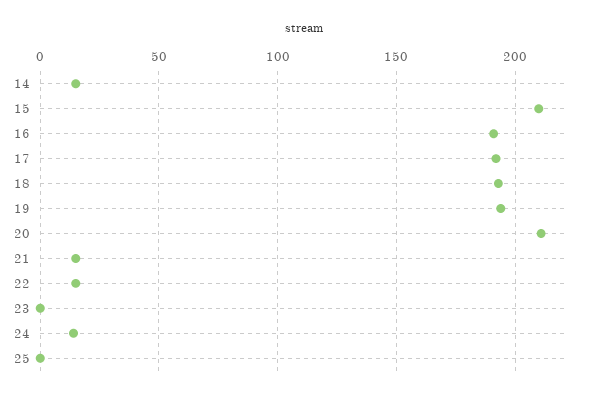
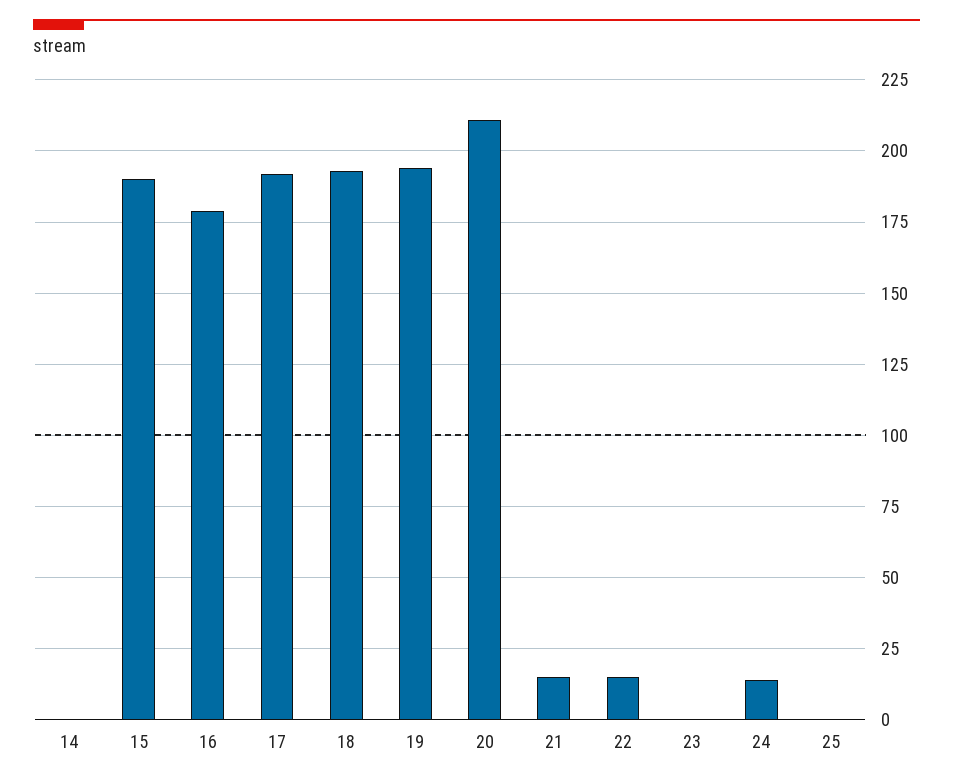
14: 15 -> 0
15: 210 -> 190
16: 190 -> 180

